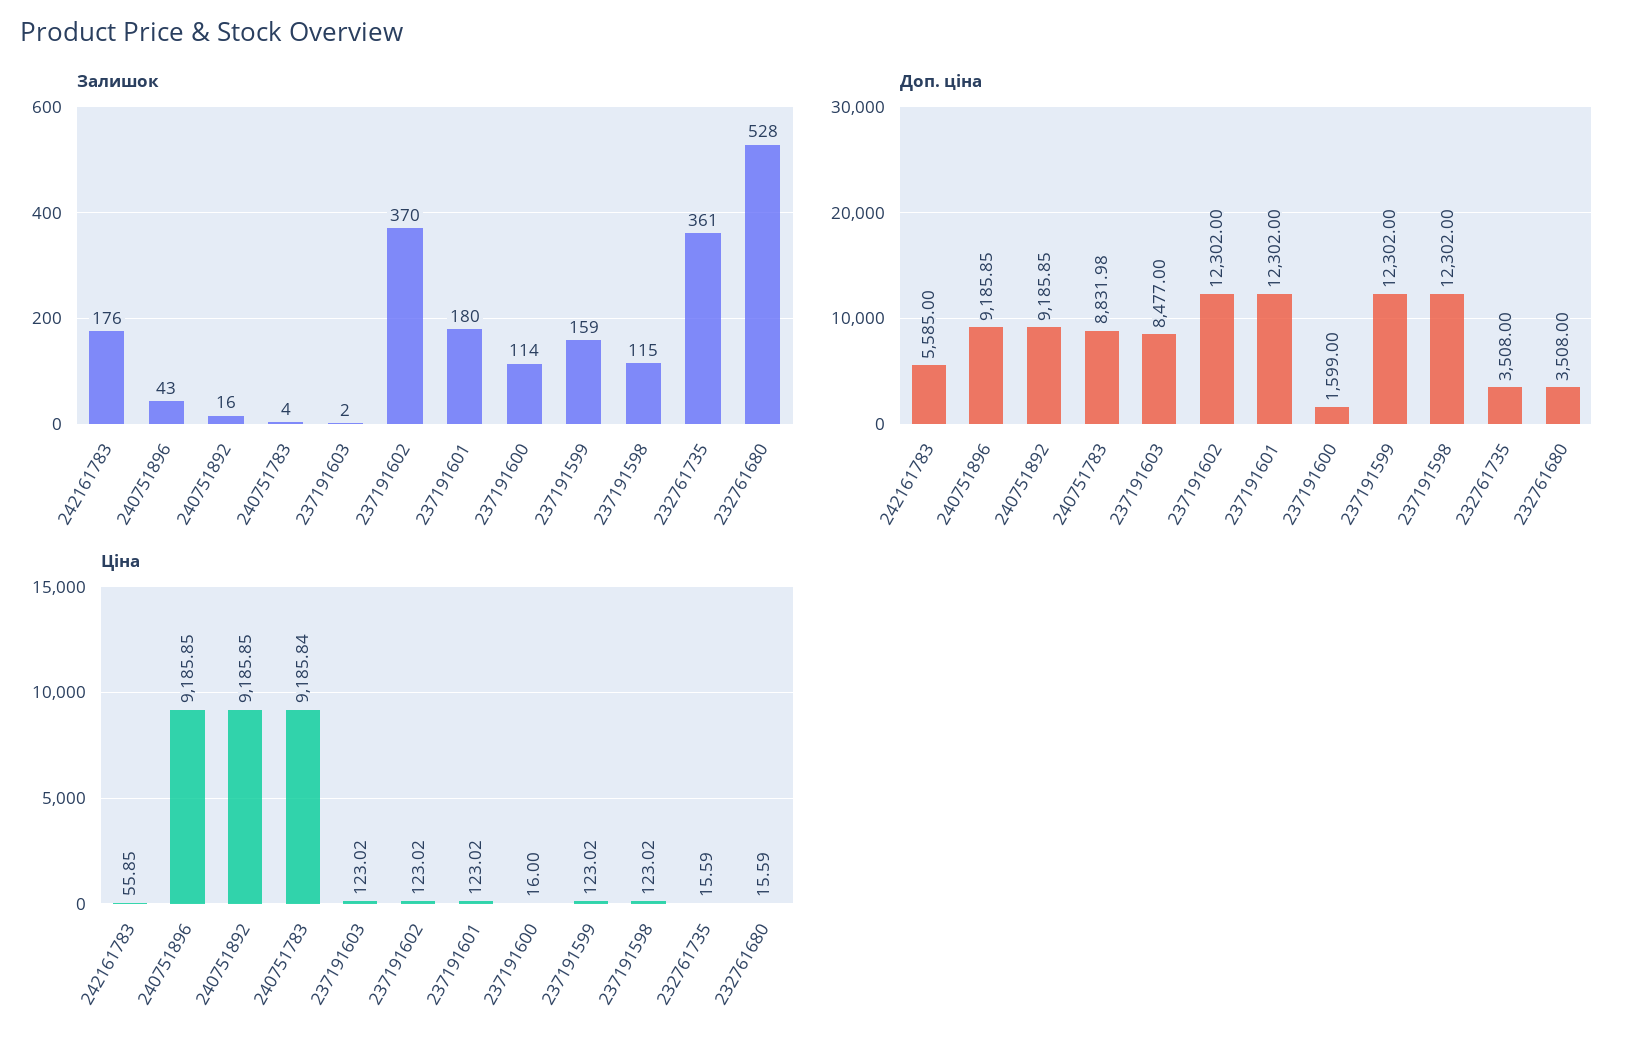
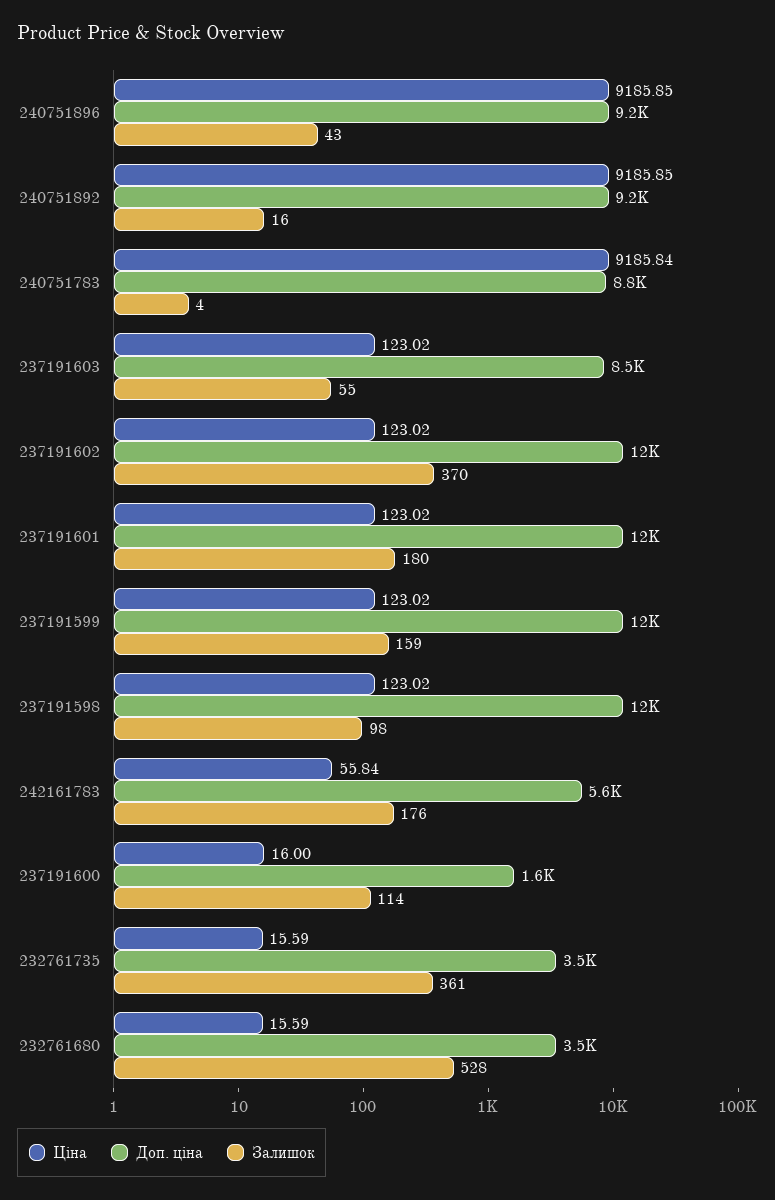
Залишок, 237191603: 2 -> 55
Залишок, 237191598: 115 -> 98
Ціна, 242161783: 55.85 -> 55.84

